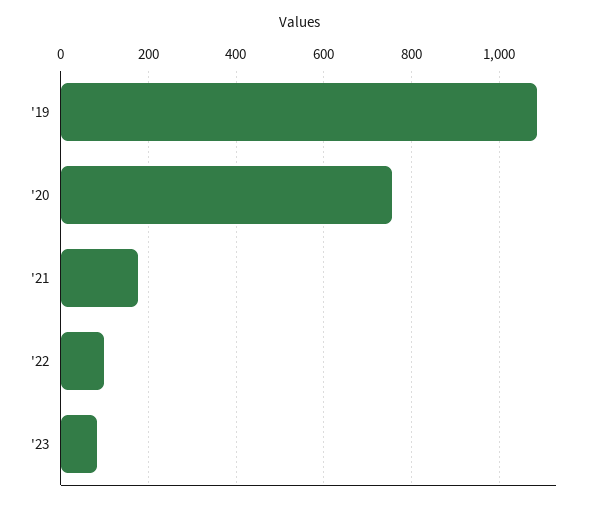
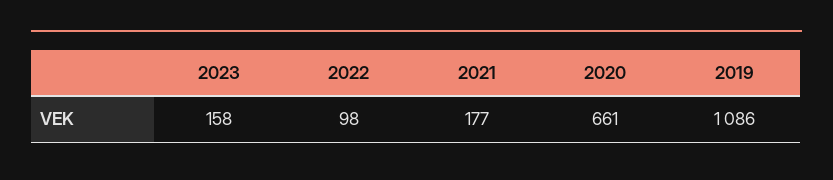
'20: 760 -> 661
'23: 80 -> 158

